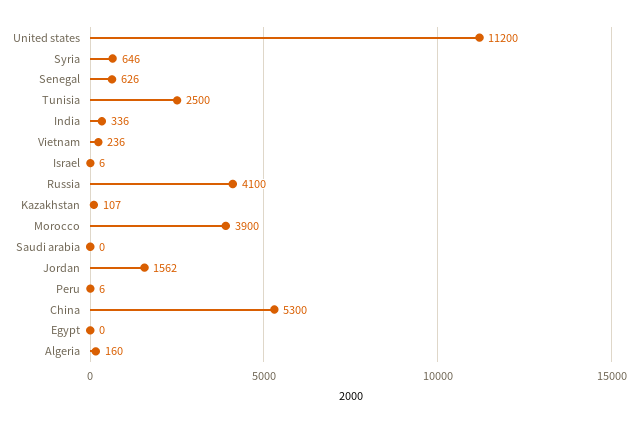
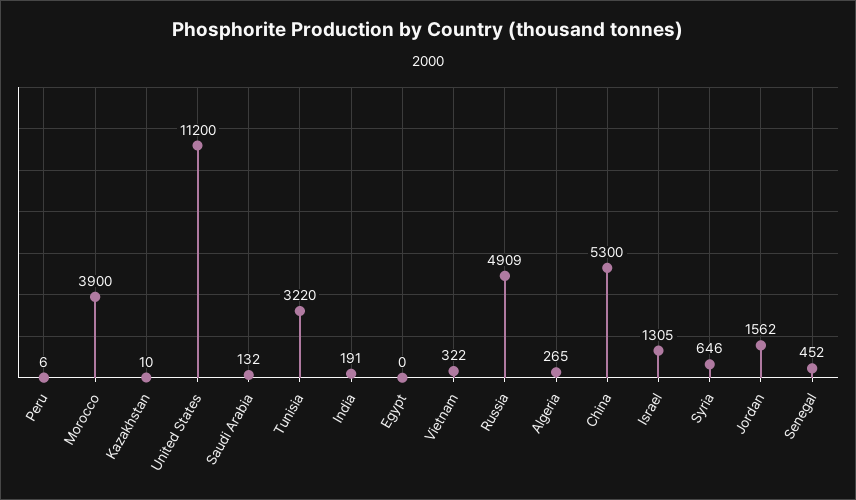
Senegal: 626 -> 452
Tunisia: 2500 -> 3220
India: 336 -> 191
Vietnam: 236 -> 322
Israel: 6 -> 1305
Russia: 4100 -> 4909
Kazakhstan: 107 -> 10
Saudi arabia: 0 -> 132
Algeria: 160 -> 265

